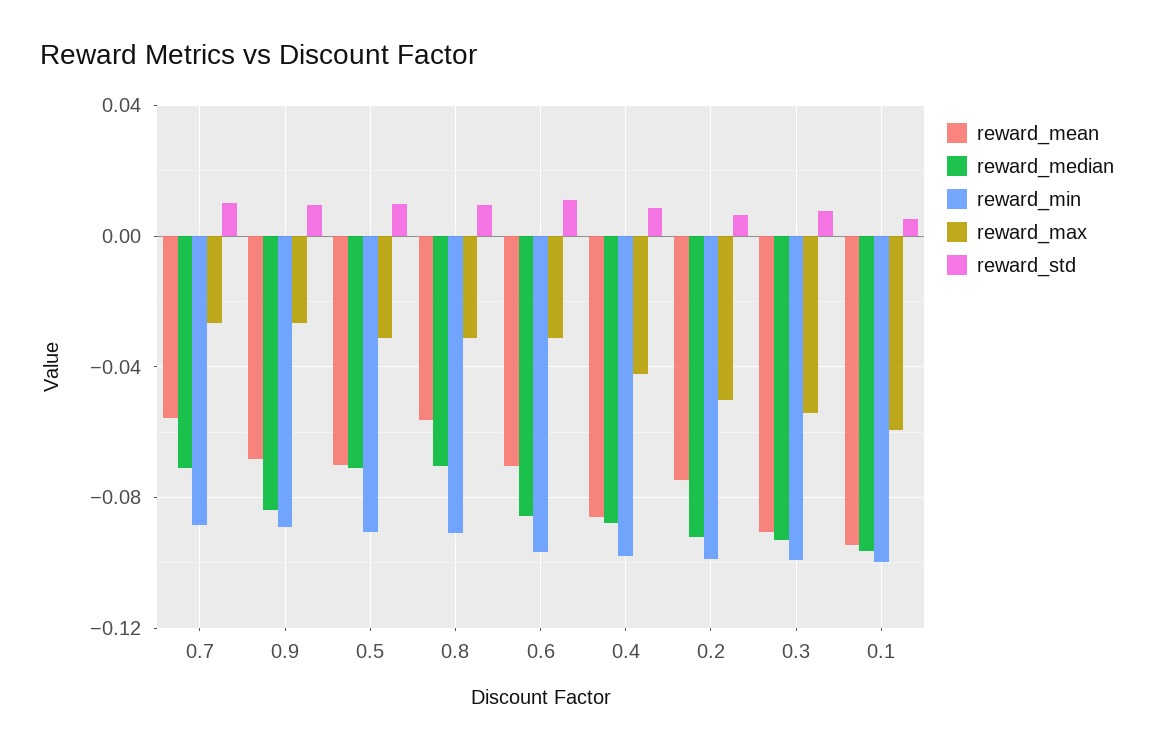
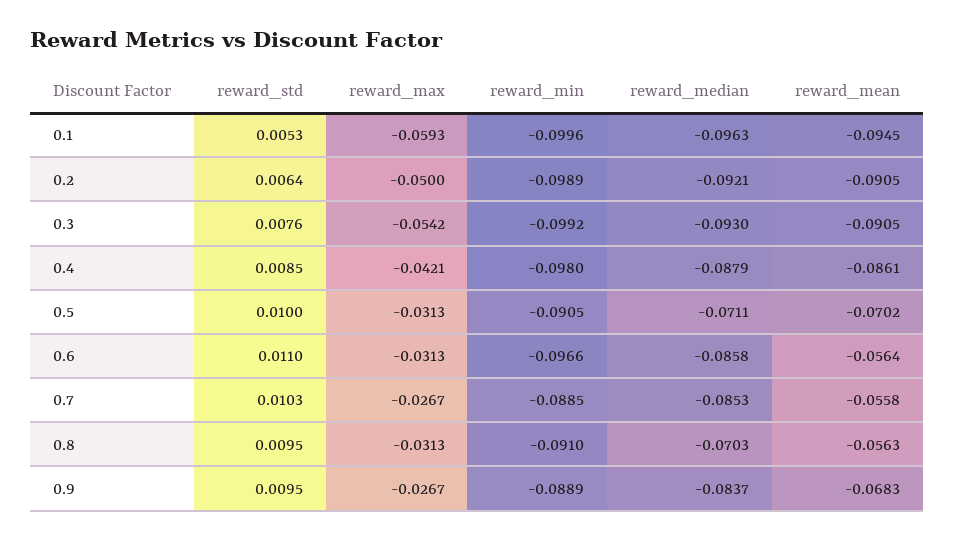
reward_median, 0.7: -0.07 -> -0.0853
reward_mean, 0.6: -0.07 -> -0.0564
reward_mean, 0.2: -0.075 -> -0.0905

